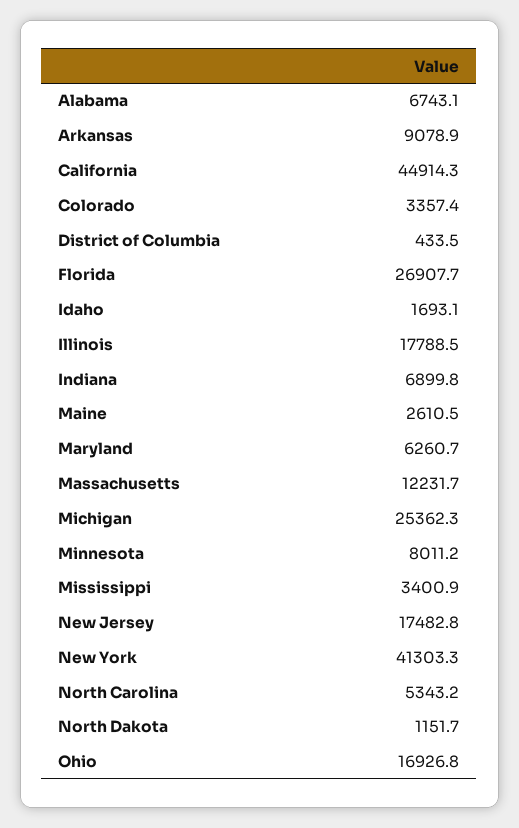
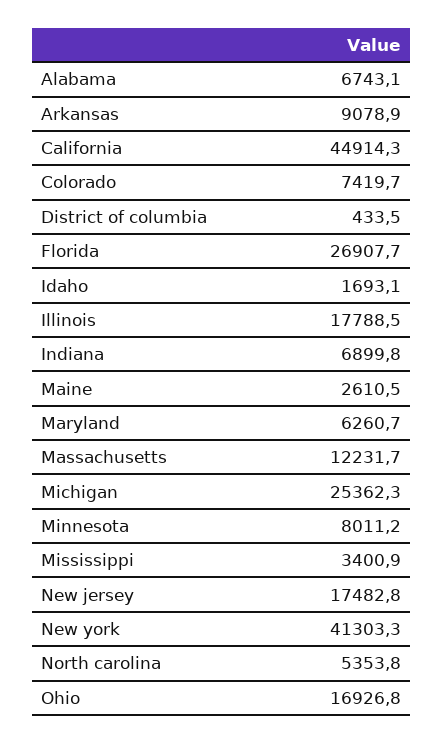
Colorado: 3357.4 -> 7419.7
North Carolina: 5343.2 -> 5353.8
North Dakota: 1151.7 -> none

